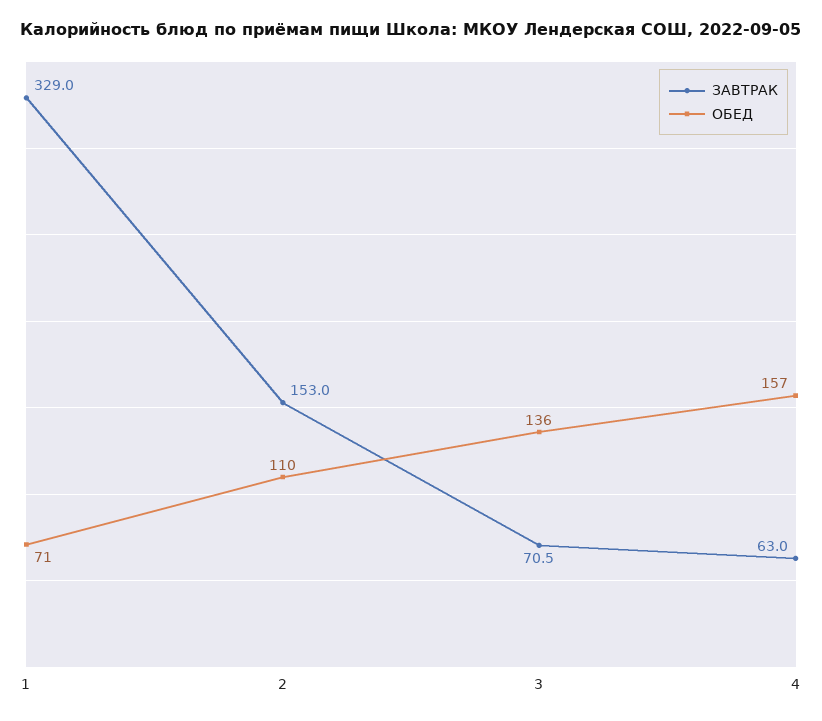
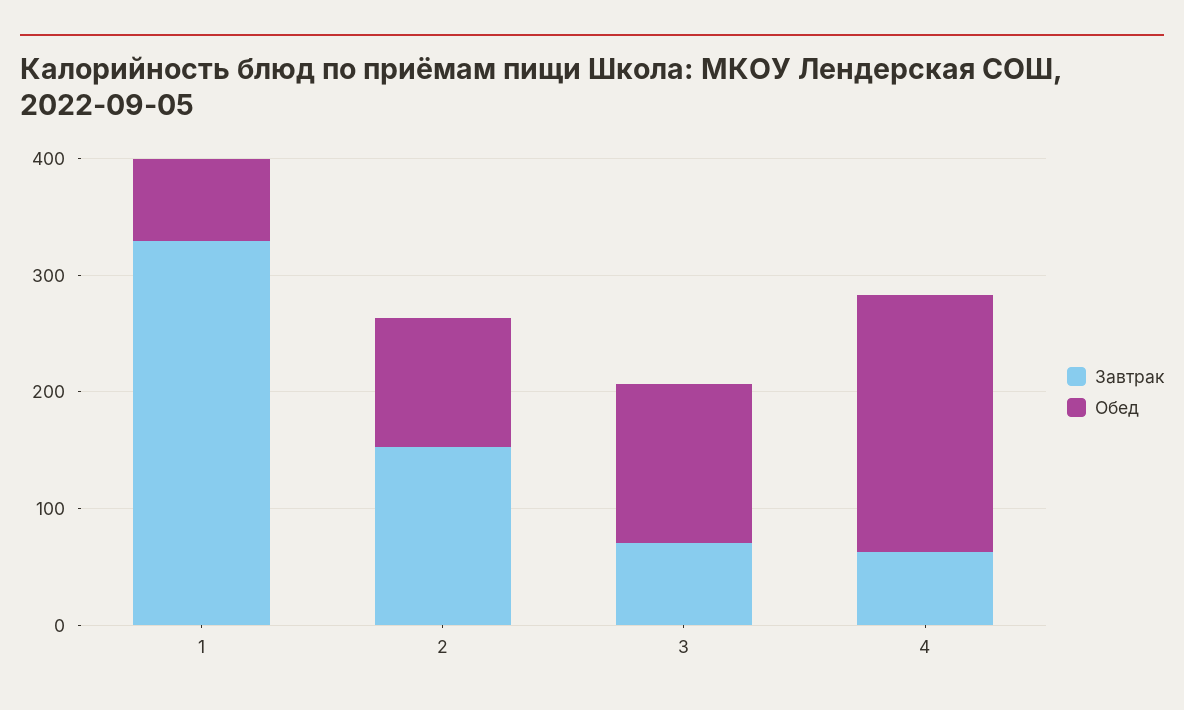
ОБЕД, 4: 157 -> 220

